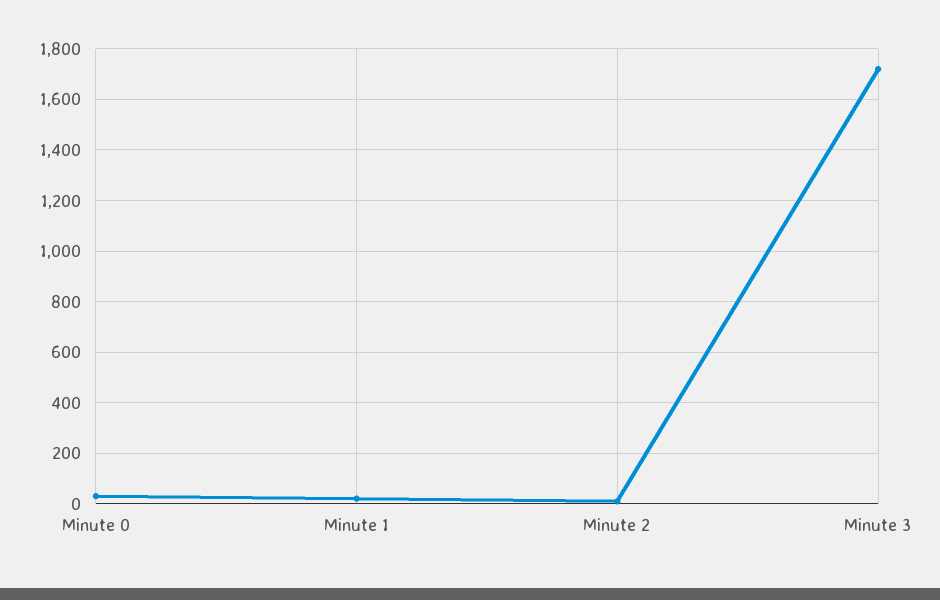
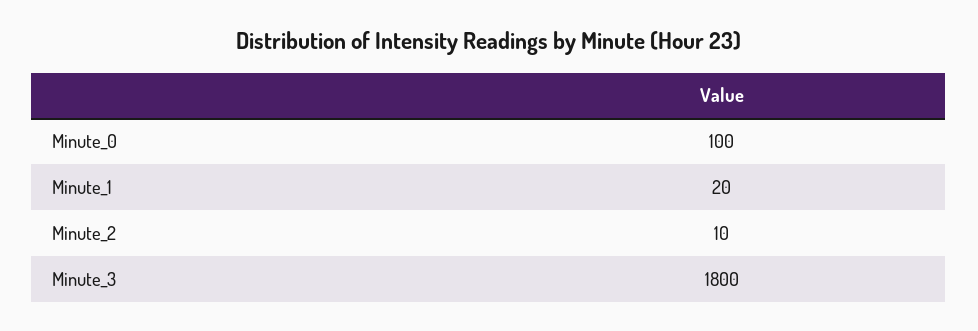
Minute 0: 25 -> 100
Minute 3: 1725 -> 1800

